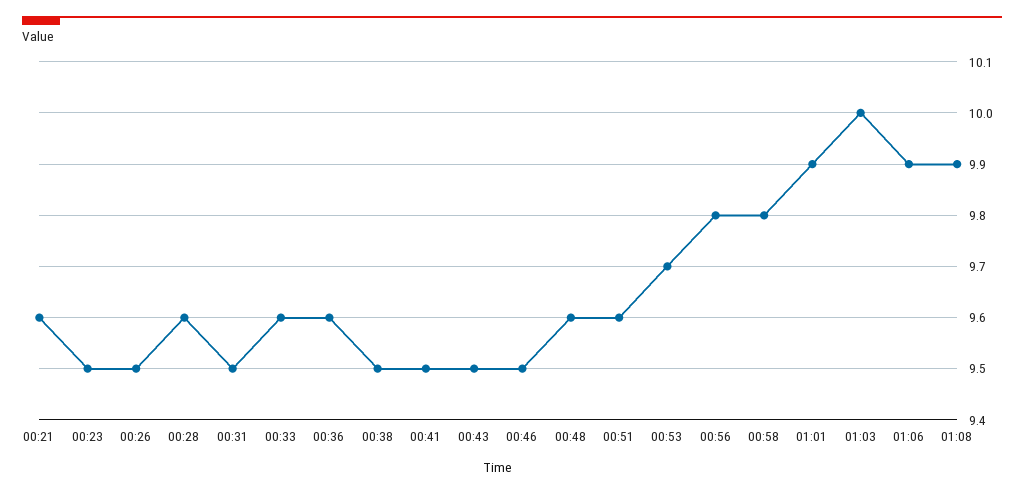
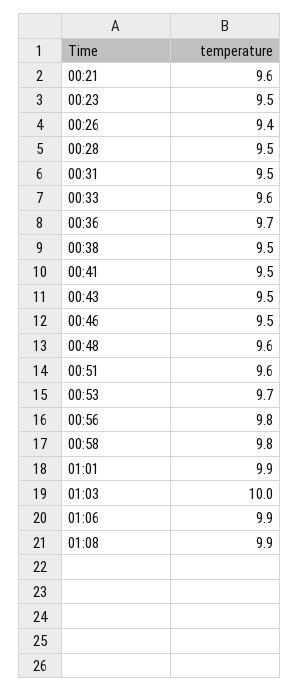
00:26: 9.5 -> 9.4
00:28: 9.6 -> 9.5
00:36: 9.6 -> 9.7

